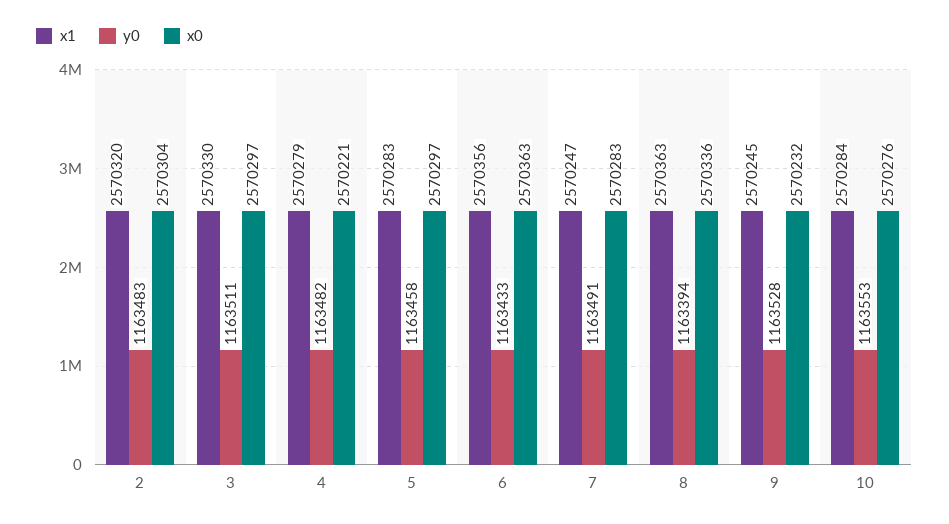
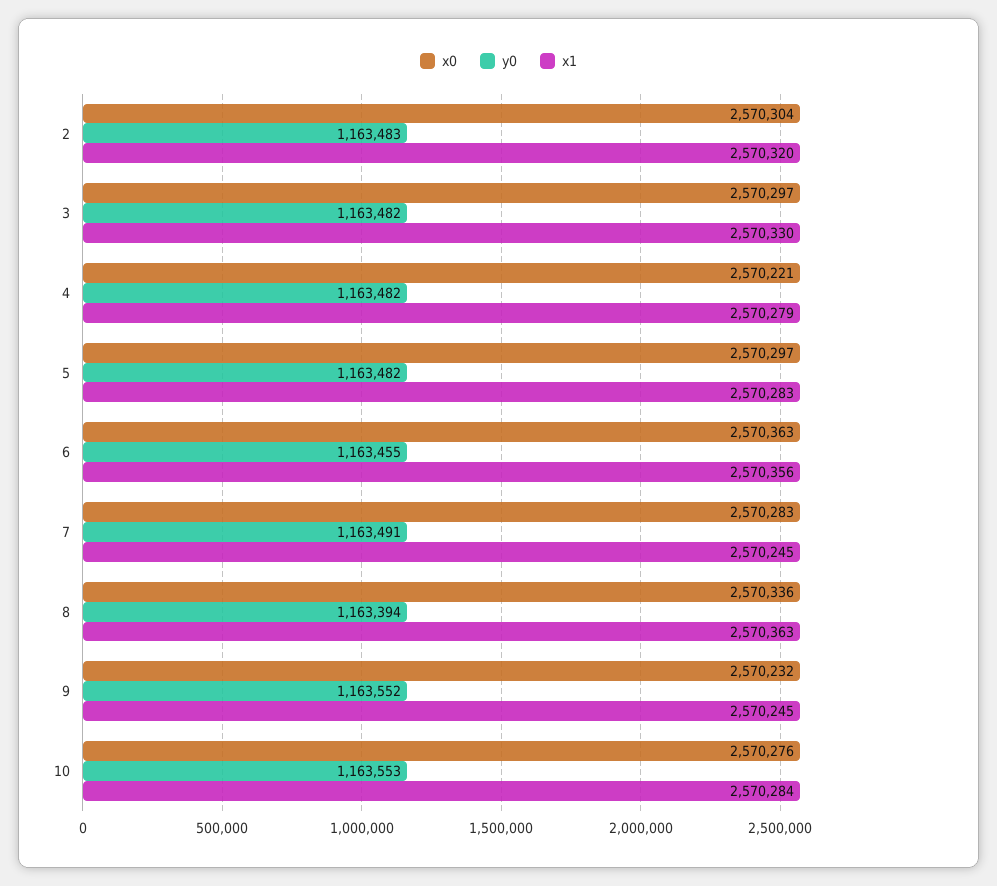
y0, 3: 1163511 -> 1163482
y0, 5: 1163458 -> 1163482
y0, 6: 1163433 -> 1163455
x1, 7: 2570247 -> 2570245
y0, 9: 1163528 -> 1163552

